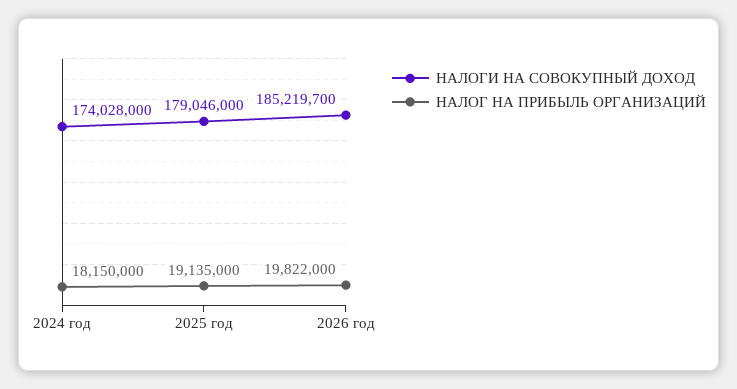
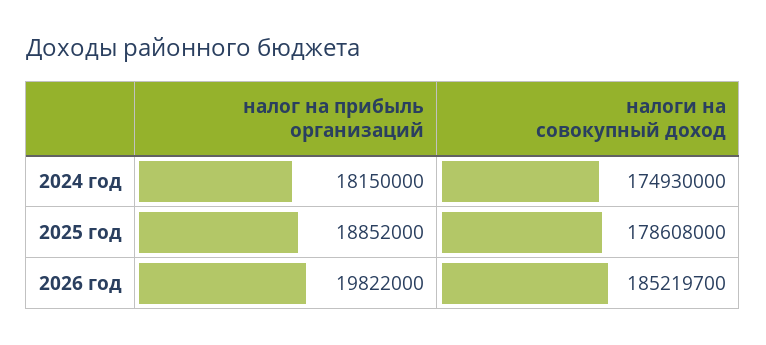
НАЛОГИ НА СОВОКУПНЫЙ ДОХОД, 2024 год: 174028000 -> 174930000
НАЛОГИ НА СОВОКУПНЫЙ ДОХОД, 2025 год: 179046000 -> 178608000
НАЛОГ НА ПРИБЫЛЬ ОРГАНИЗАЦИЙ, 2025 год: 19135000 -> 18852000

